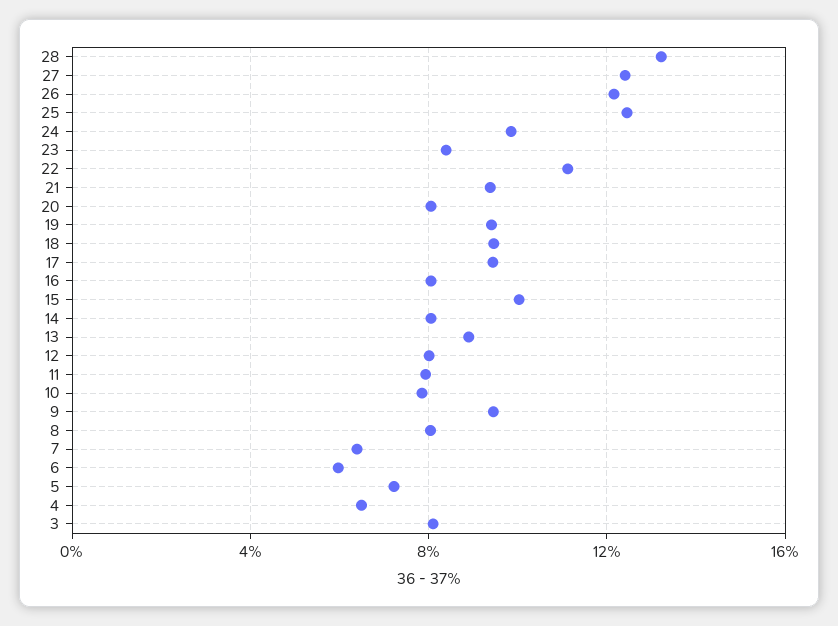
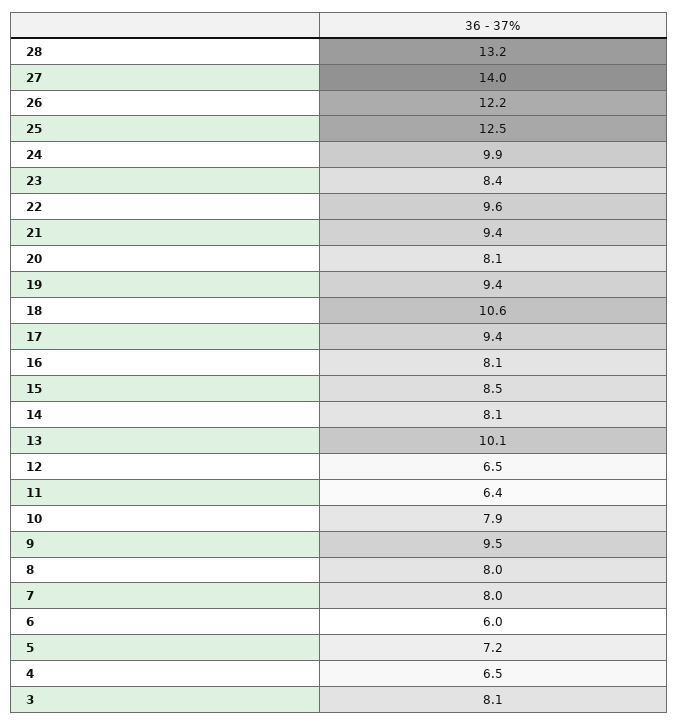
27: 12.5 -> 14
22: 11 -> 9.6
18: 9.5 -> 10.6
15: 10 -> 8.5
13: 9 -> 10.1
12: 8 -> 6.5
11: 8 -> 6.4
7: 6.5 -> 8

